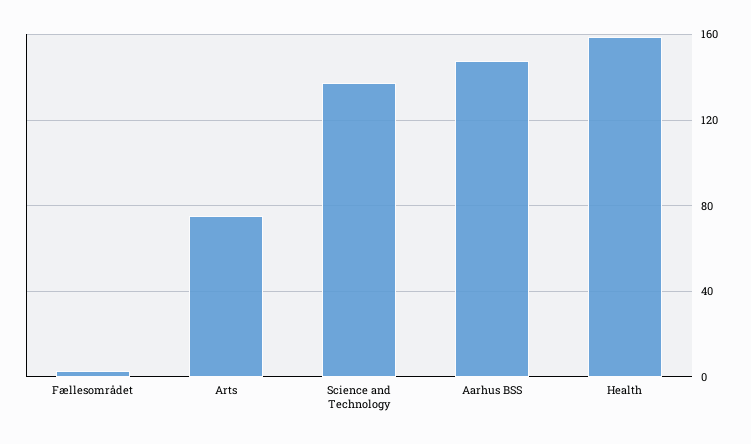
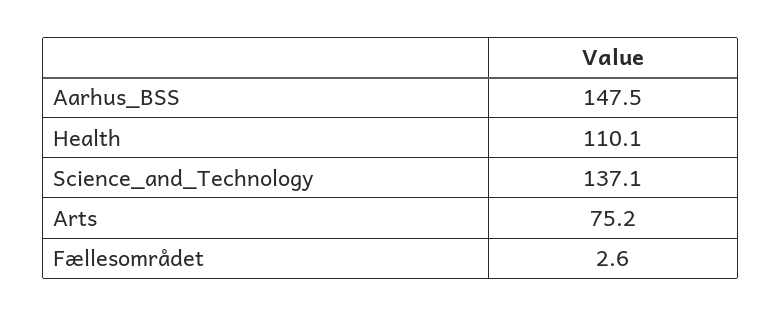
Health: 160 -> 110.1

